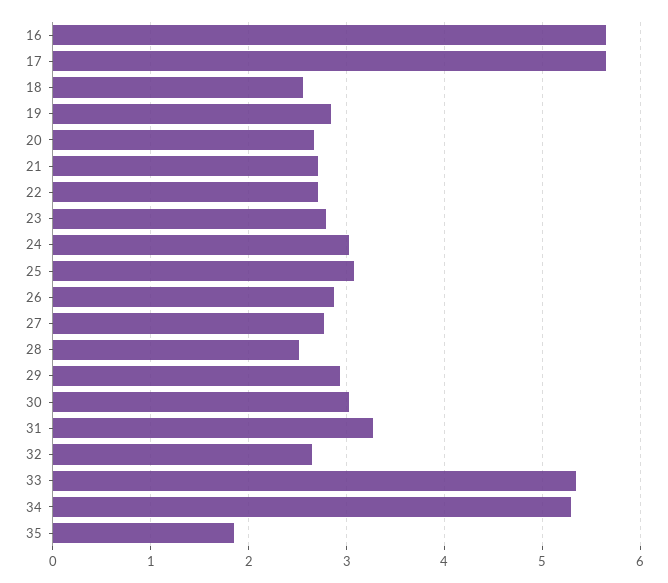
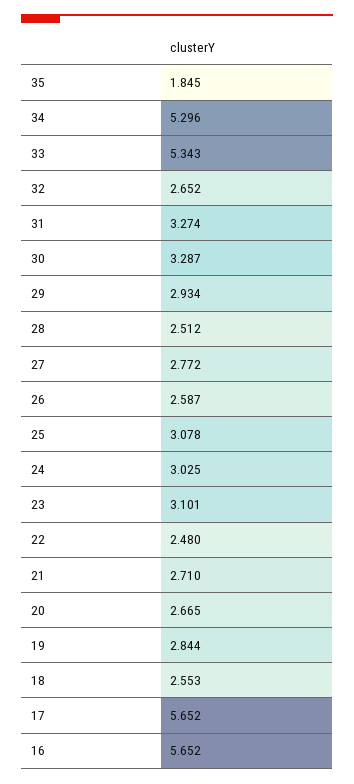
22: 2.7 -> 2.48
23: 2.8 -> 3.101
26: 2.9 -> 2.587
30: 3 -> 3.287

